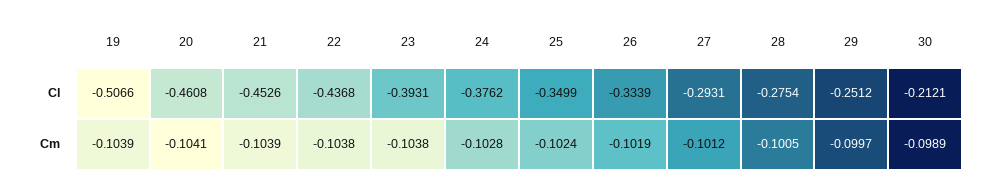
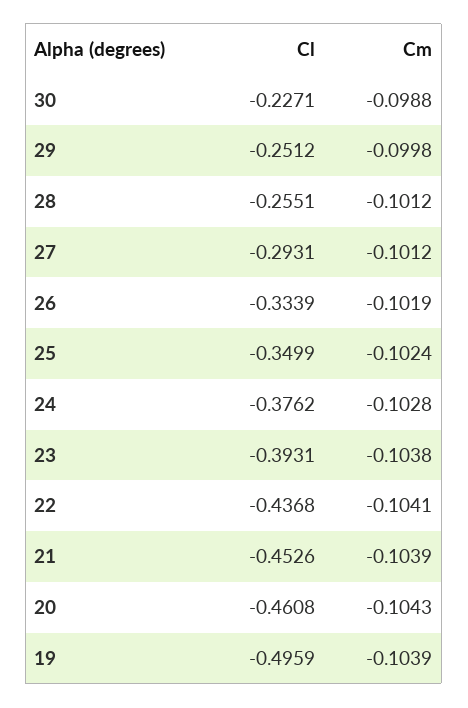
19, Cl: -0.5066 -> -0.4959
28, Cl: -0.2754 -> -0.2551
30, Cl: -0.2121 -> -0.2271
20, Cm: -0.1041 -> -0.1043
22, Cm: -0.1038 -> -0.1041
28, Cm: -0.1005 -> -0.1012
29, Cm: -0.0997 -> -0.0998
30, Cm: -0.0989 -> -0.0988

